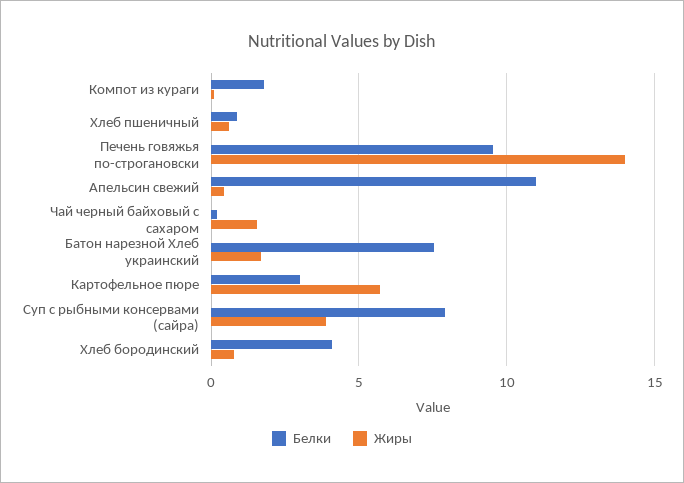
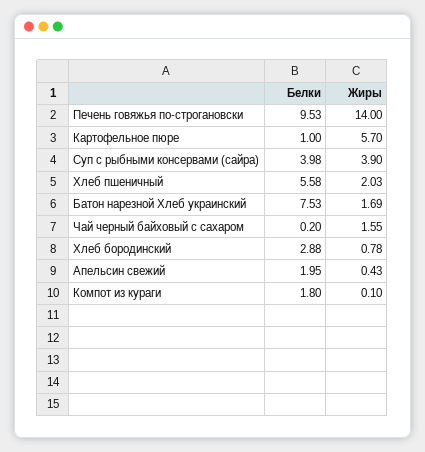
Белки, Хлеб пшеничный: 1 -> 5.58
Жиры, Хлеб пшеничный: 0.5 -> 2.03
Белки, Апельсин свежий: 11 -> 1.95
Белки, Картофельное пюре: 3 -> 1
Белки, Суп с рыбными консервами (сайра): 8 -> 3.98
Белки, Хлеб бородинский: 4 -> 2.88

